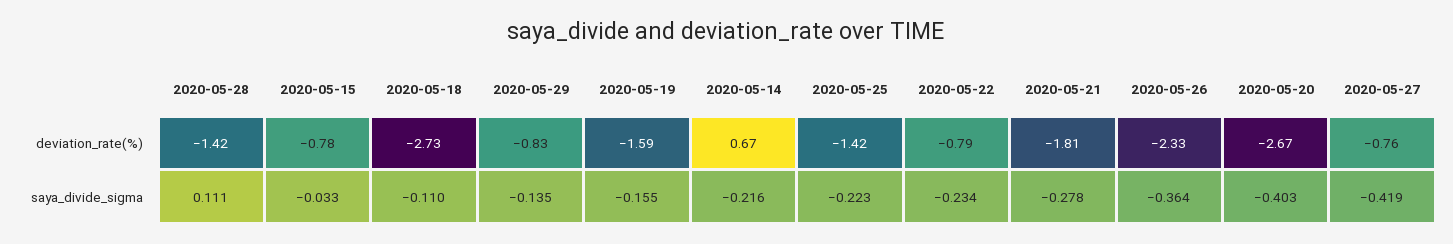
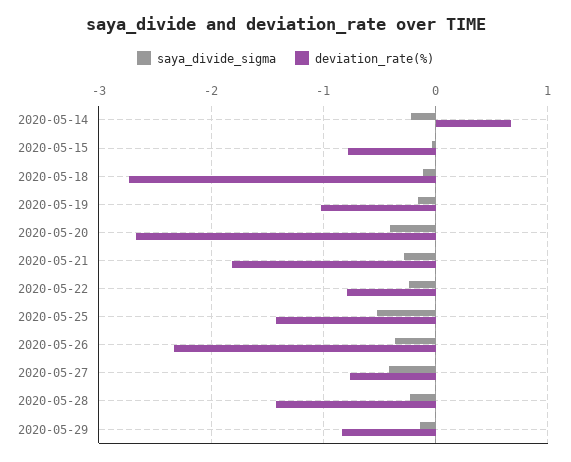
deviation_rate(%), 2020-05-19: -1.59 -> -1
saya_divide_sigma, 2020-05-28: 0.111 -> -0.2
saya_divide_sigma, 2020-05-25: -0.223 -> -0.5

